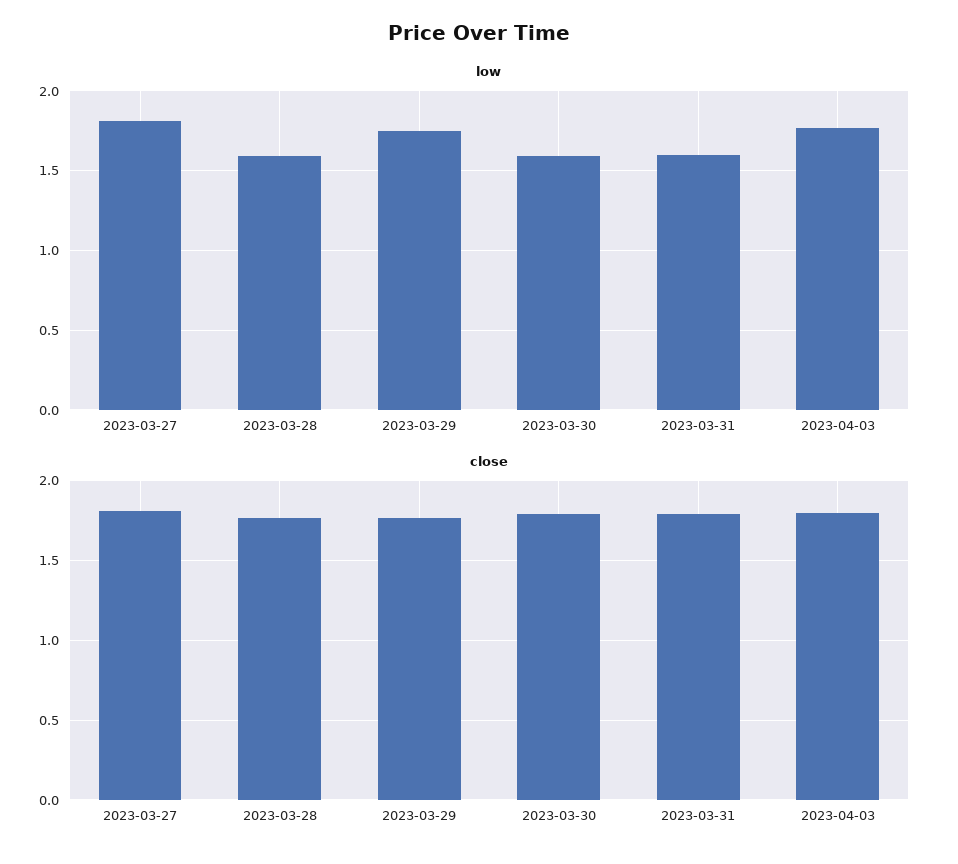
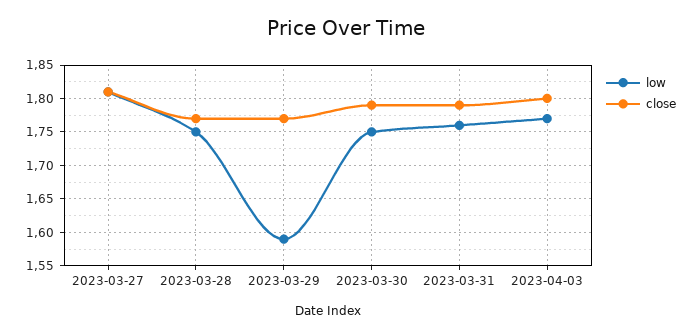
low, 2023-03-28: 1.6 -> 1.75
low, 2023-03-29: 1.75 -> 1.59
low, 2023-03-30: 1.6 -> 1.75
low, 2023-03-31: 1.6 -> 1.76

